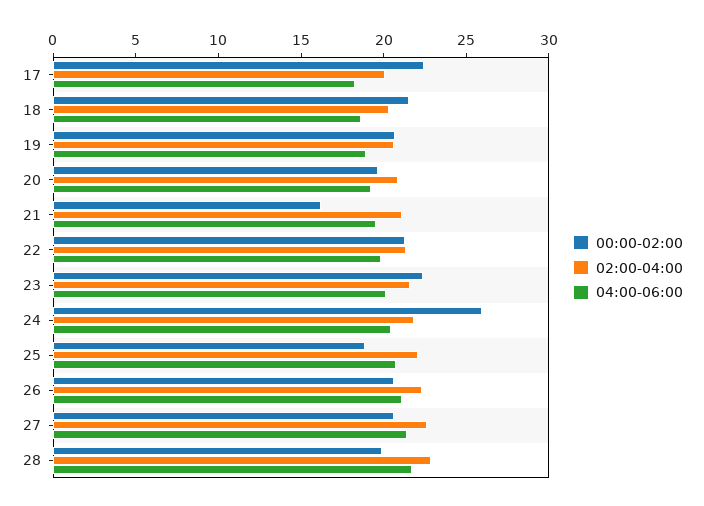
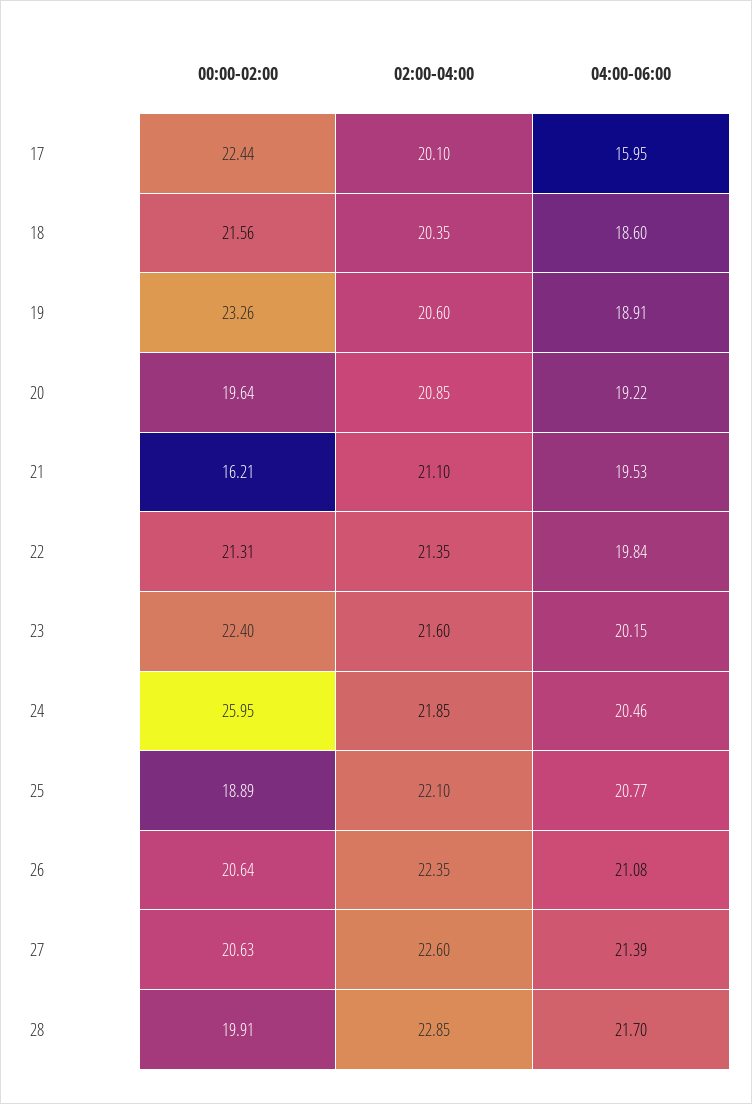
04:00-06:00, 17: 18 -> 15.95
00:00-02:00, 19: 21 -> 23.26

